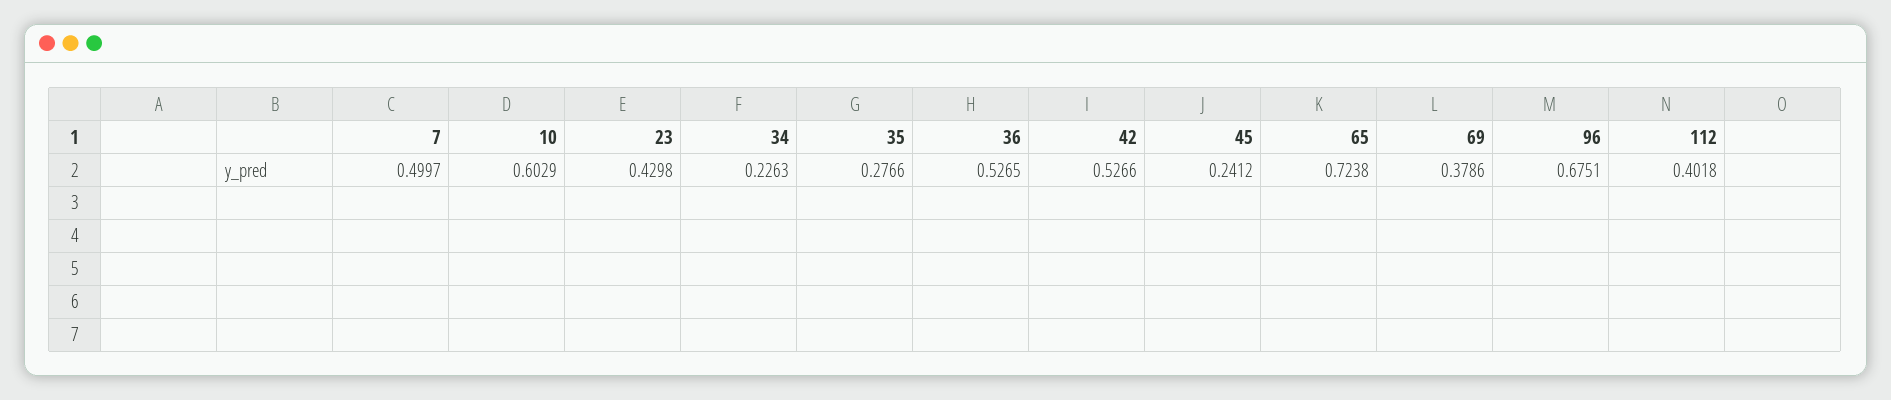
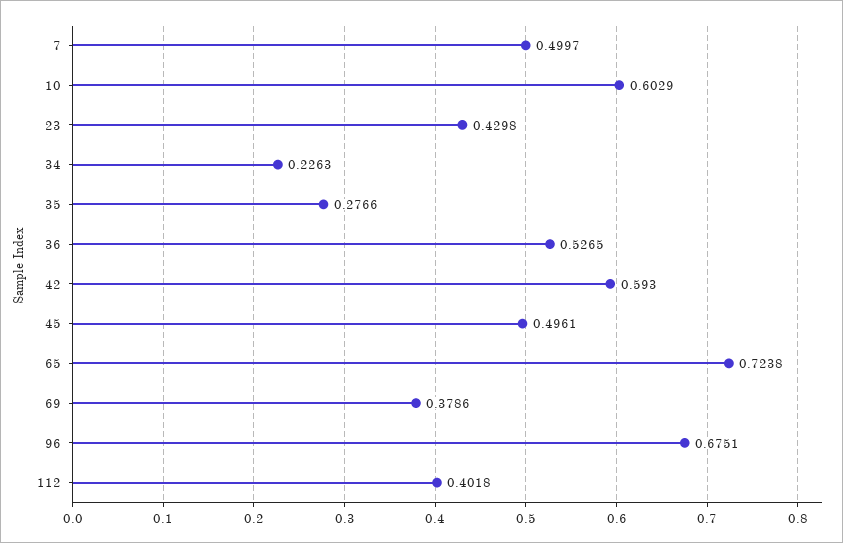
42: 0.5266 -> 0.593
45: 0.2412 -> 0.4961

